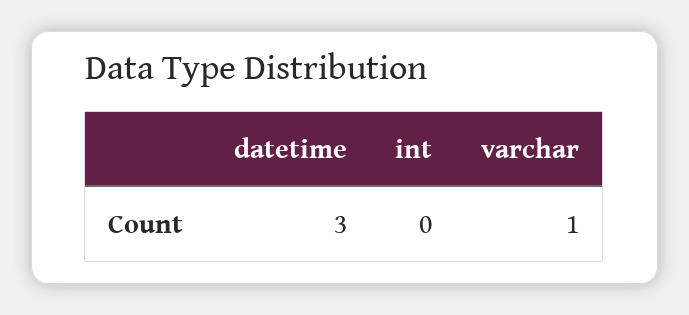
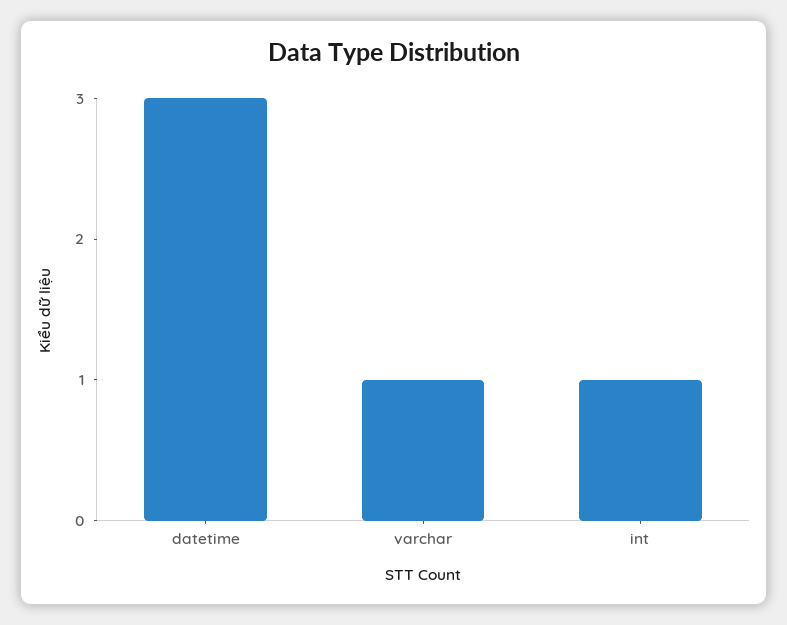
int: 0 -> 1

